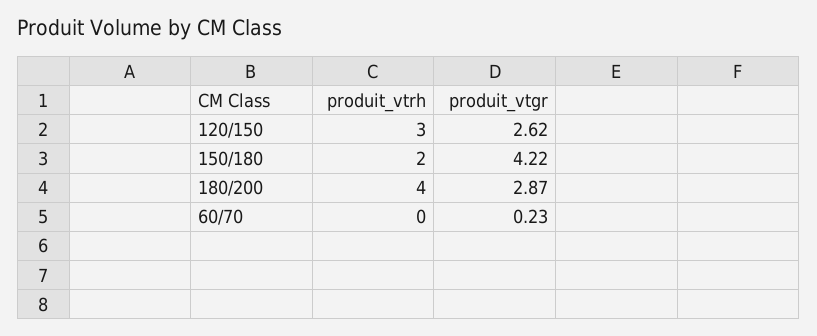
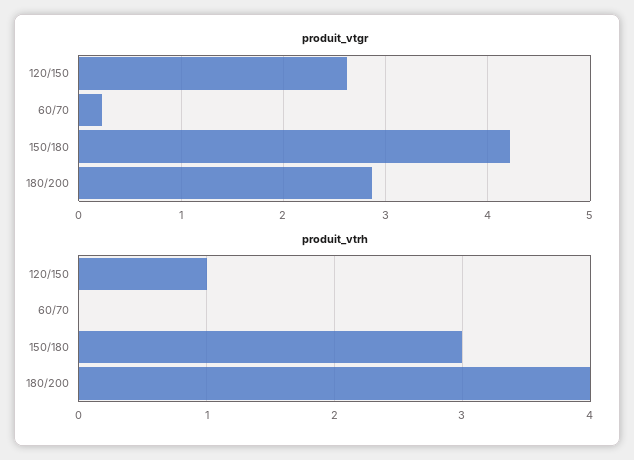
produit_vtrh, 120/150: 3 -> 1
produit_vtrh, 150/180: 2 -> 3

